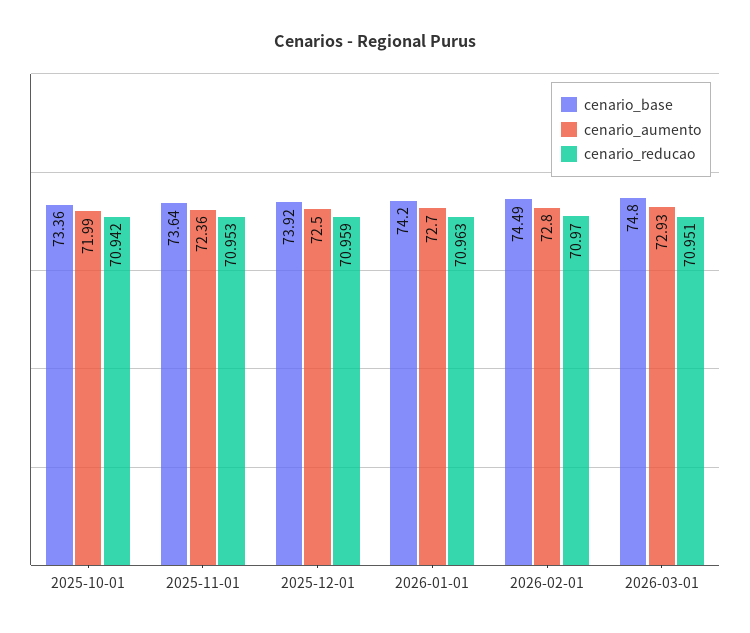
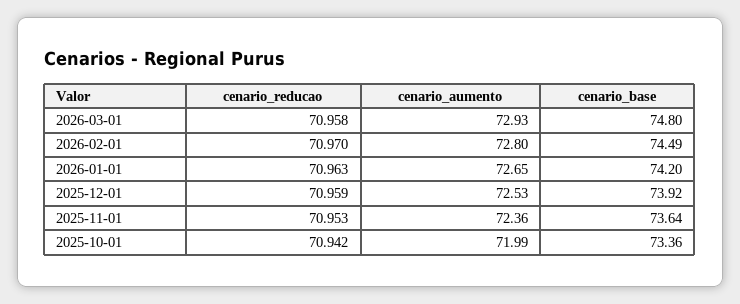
cenario_aumento, 2025-12-01: 72.5 -> 72.53
cenario_aumento, 2026-01-01: 72.7 -> 72.65
cenario_reducao, 2026-03-01: 70.951 -> 70.958

